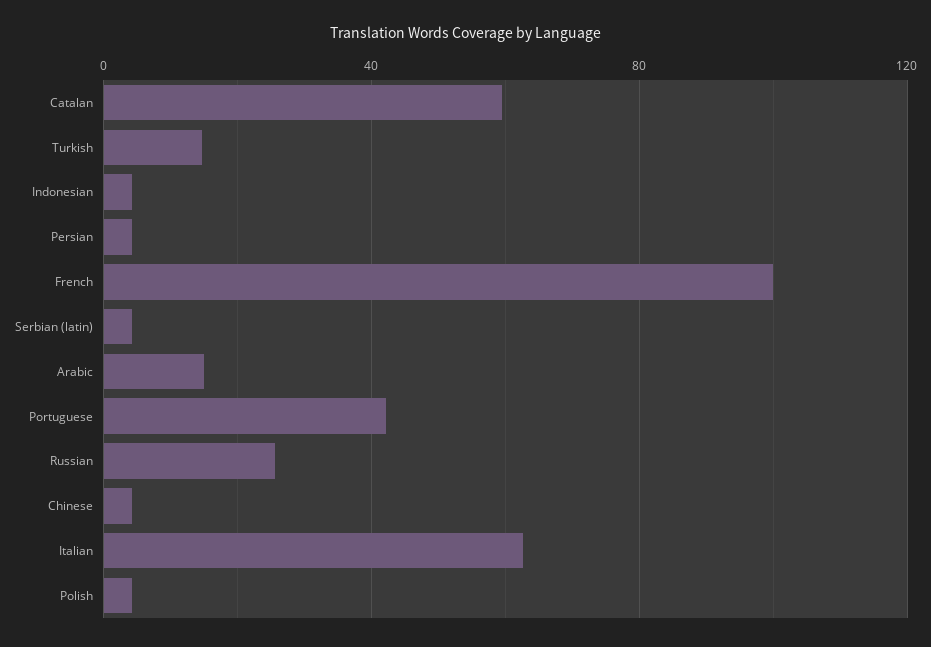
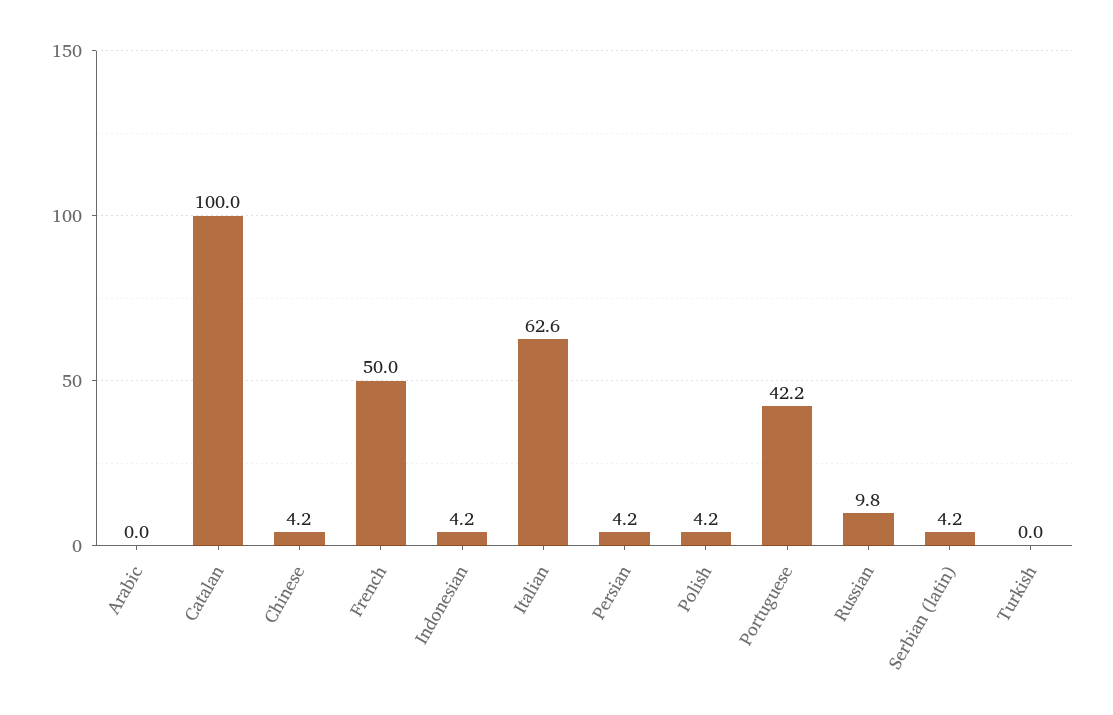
Catalan: 60 -> 100
Turkish: 15 -> 0
French: 100 -> 50
Arabic: 15 -> 0
Russian: 25 -> 9.8

